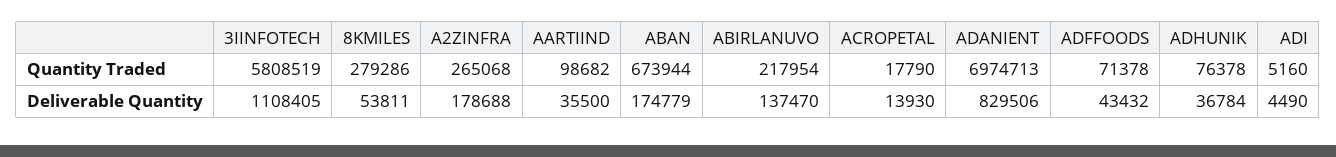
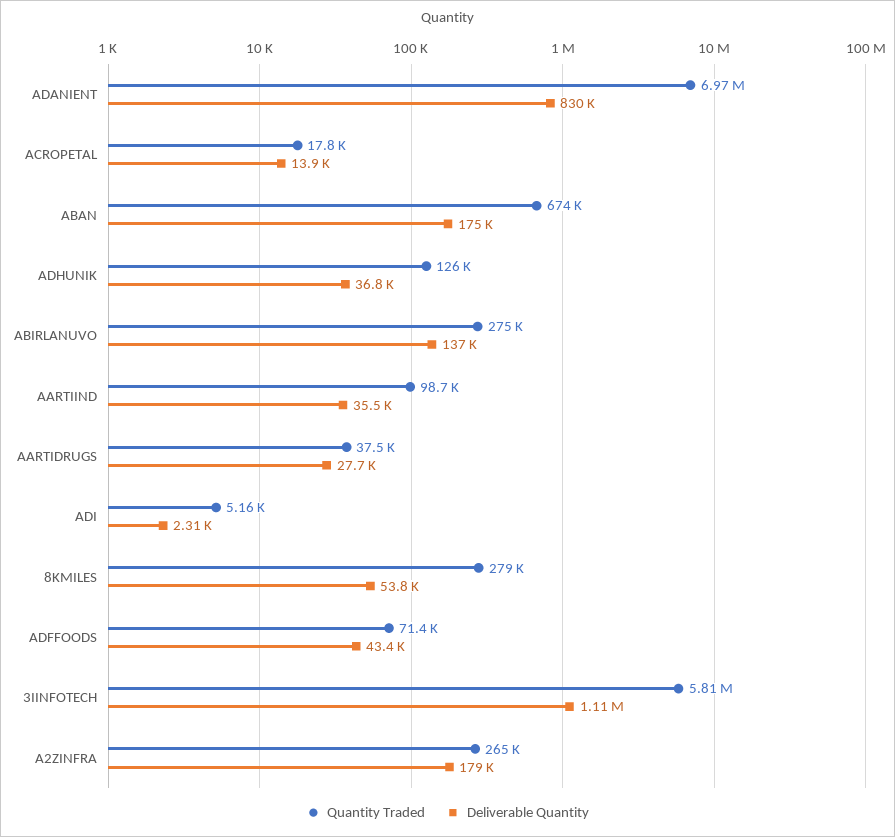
Quantity Traded, ABIRLANUVO: 217954 -> 275000
Quantity Traded, ADHUNIK: 76378 -> 126000
Deliverable Quantity, ADI: 4490 -> 2310
Quantity Traded, AARTIDRUGS: none -> 37500
Deliverable Quantity, AARTIDRUGS: none -> 27700

